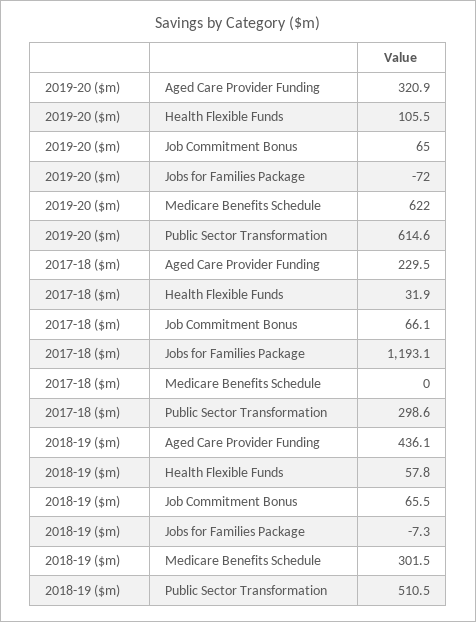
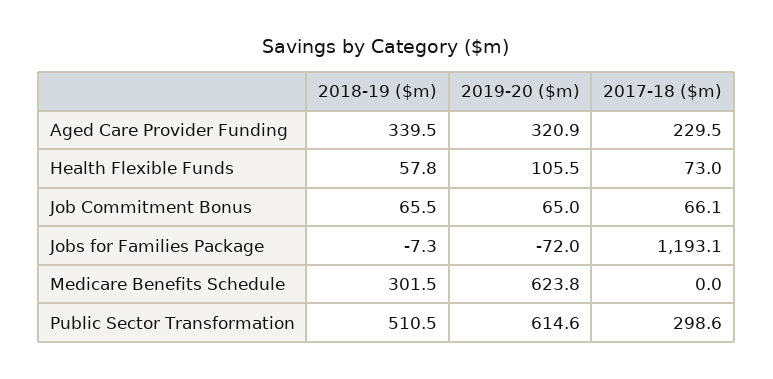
2019-20 ($m), Medicare Benefits Schedule: 622 -> 623.8
2017-18 ($m), Health Flexible Funds: 31.9 -> 73
2018-19 ($m), Aged Care Provider Funding: 436.1 -> 339.5

